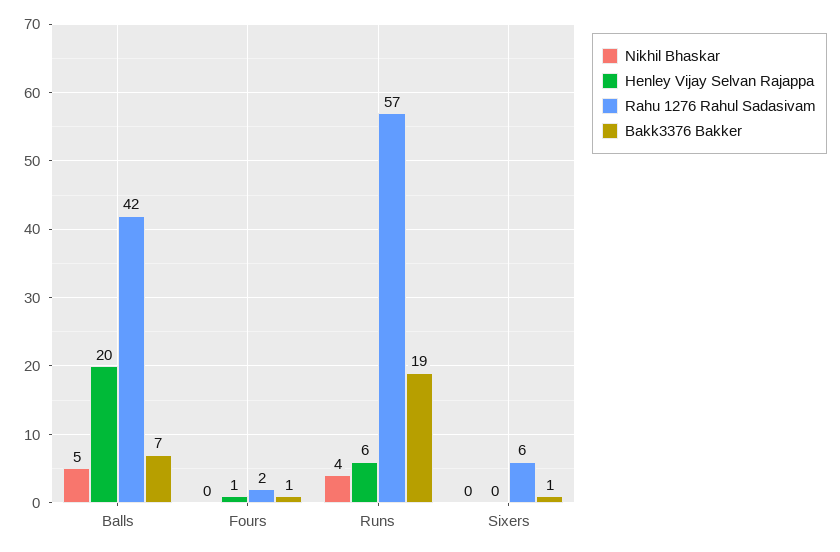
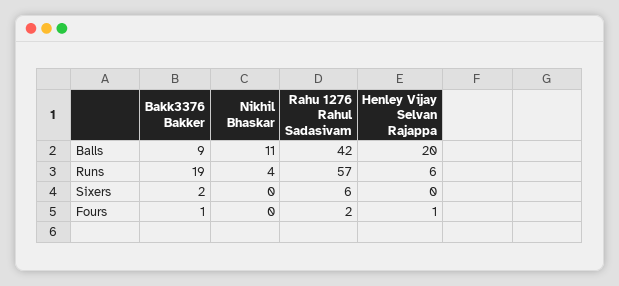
Nikhil Bhaskar, Balls: 5 -> 11
Bakk3376 Bakker, Balls: 7 -> 9
Bakk3376 Bakker, Sixers: 1 -> 2

